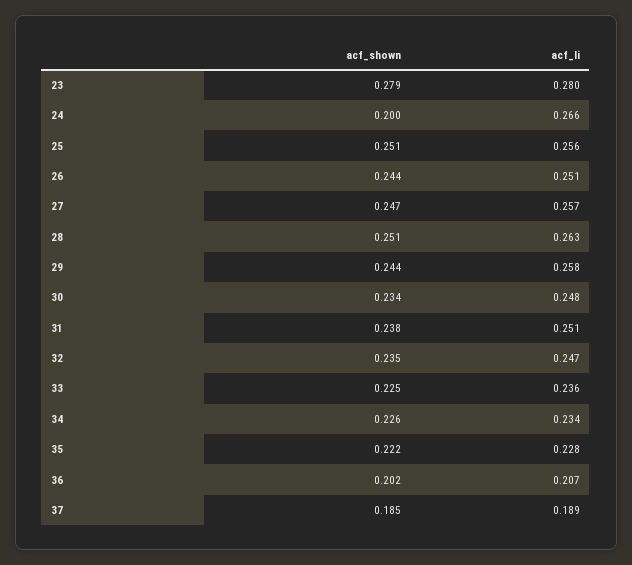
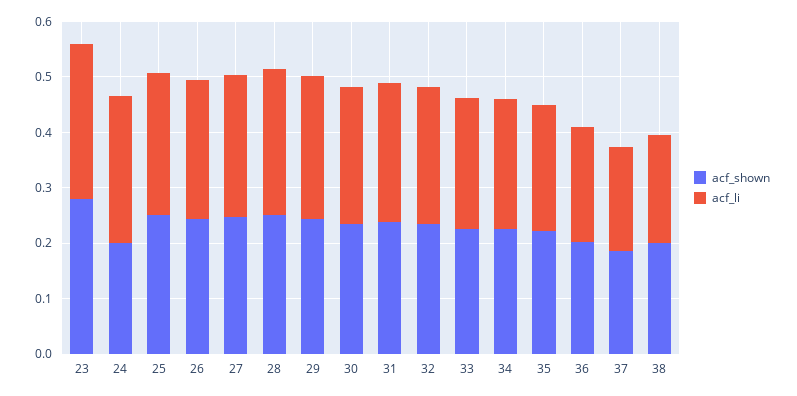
acf_shown, 38: none -> 0.2
acf_li, 38: none -> 0.2

